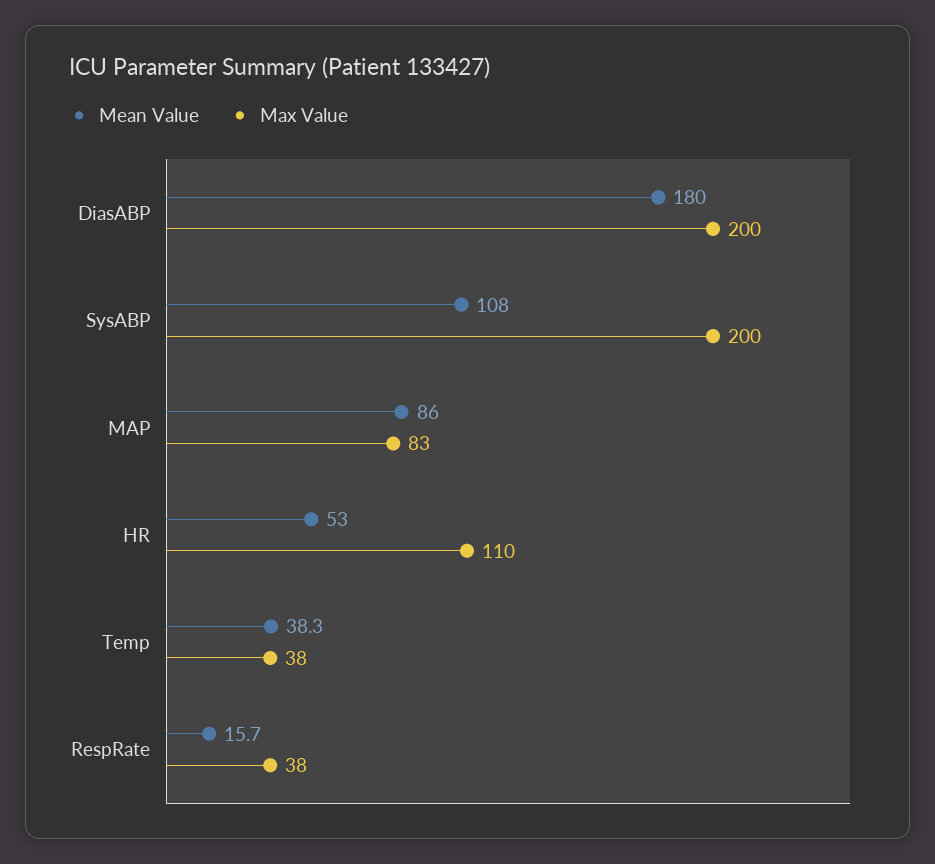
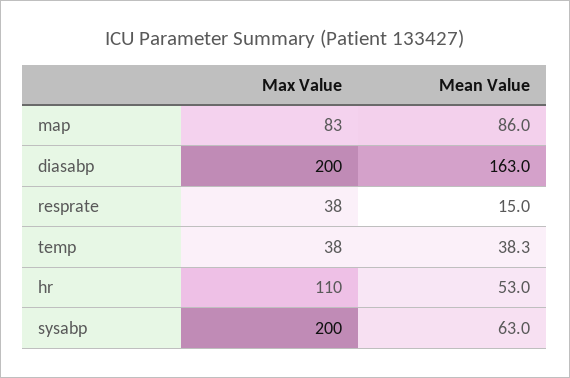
Mean Value, DiasABP: 180 -> 163
Mean Value, SysABP: 108 -> 63
Mean Value, RespRate: 15.7 -> 15

